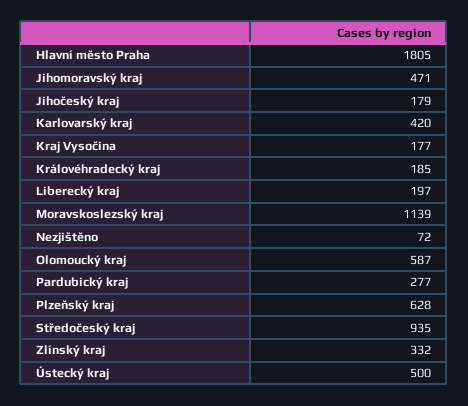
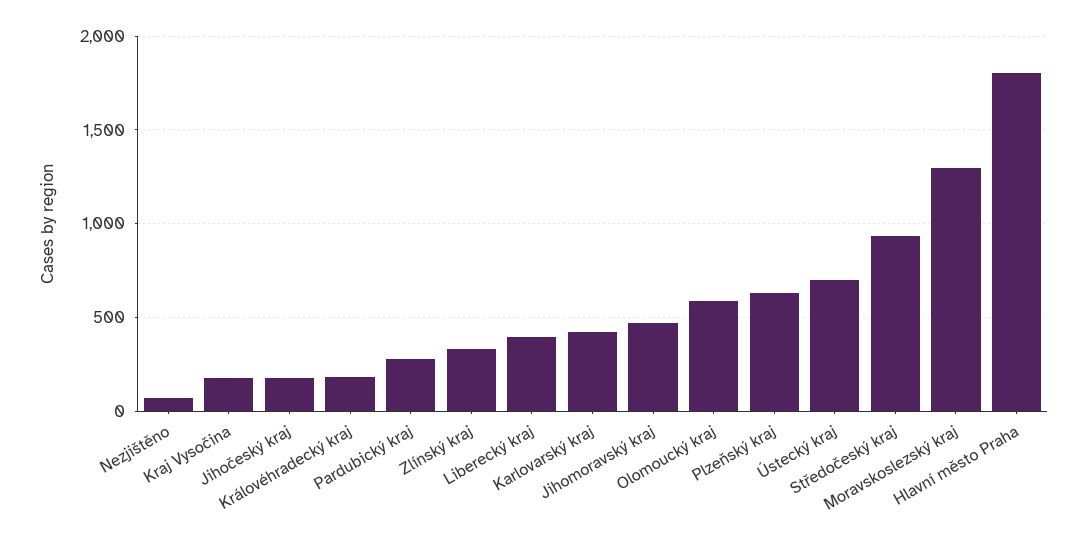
Liberecký kraj: 197 -> 400
Moravskoslezský kraj: 1139 -> 1300
Ústecký kraj: 500 -> 700

